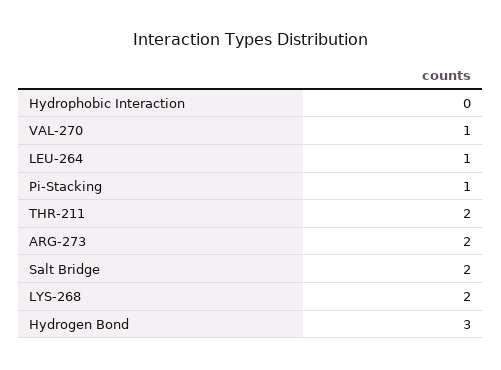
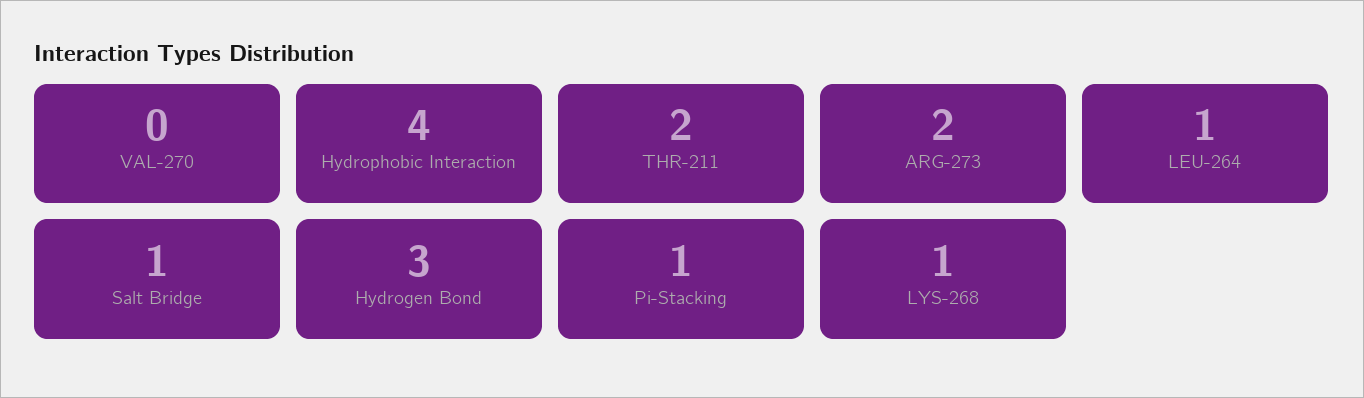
Hydrophobic Interaction: 0 -> 4
VAL-270: 1 -> 0
Salt Bridge: 2 -> 1
LYS-268: 2 -> 1

